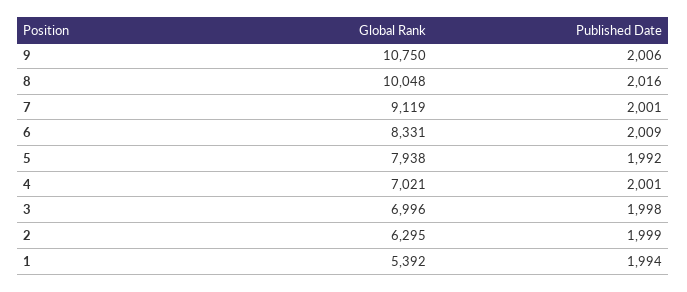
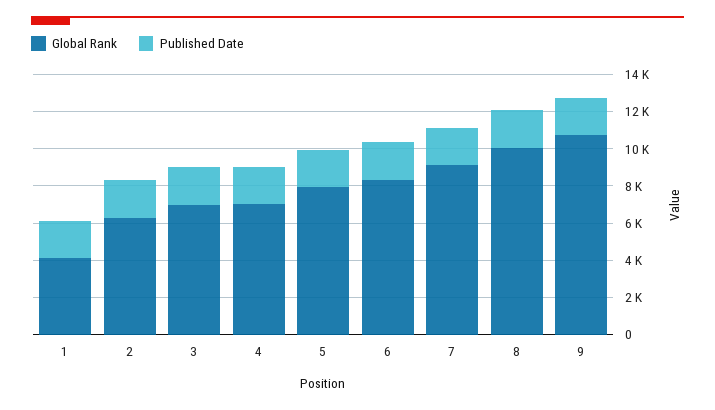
Global Rank, 1: 5392 -> 4000

